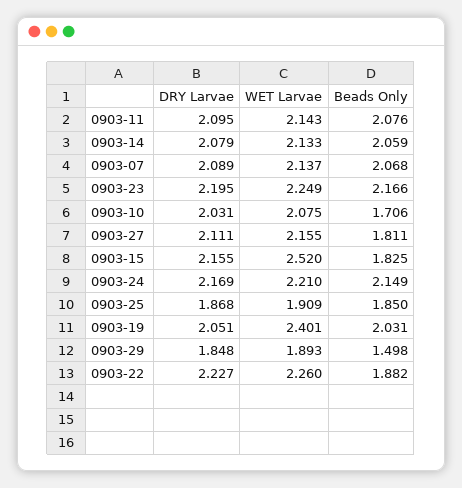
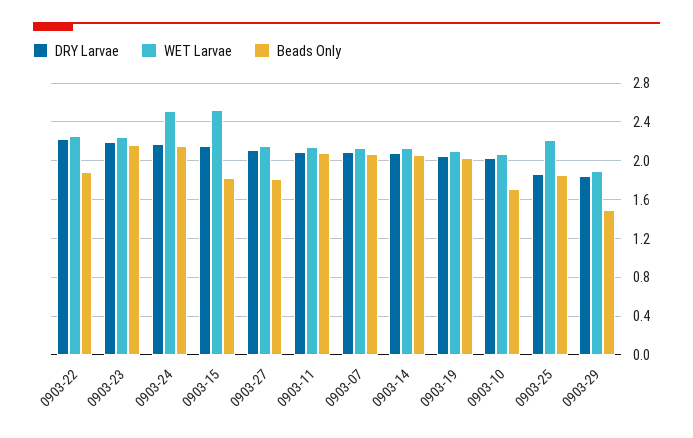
WET Larvae, 0903-24: 2.21 -> 2.5
WET Larvae, 0903-25: 1.909 -> 2.2
WET Larvae, 0903-19: 2.401 -> 2.1

